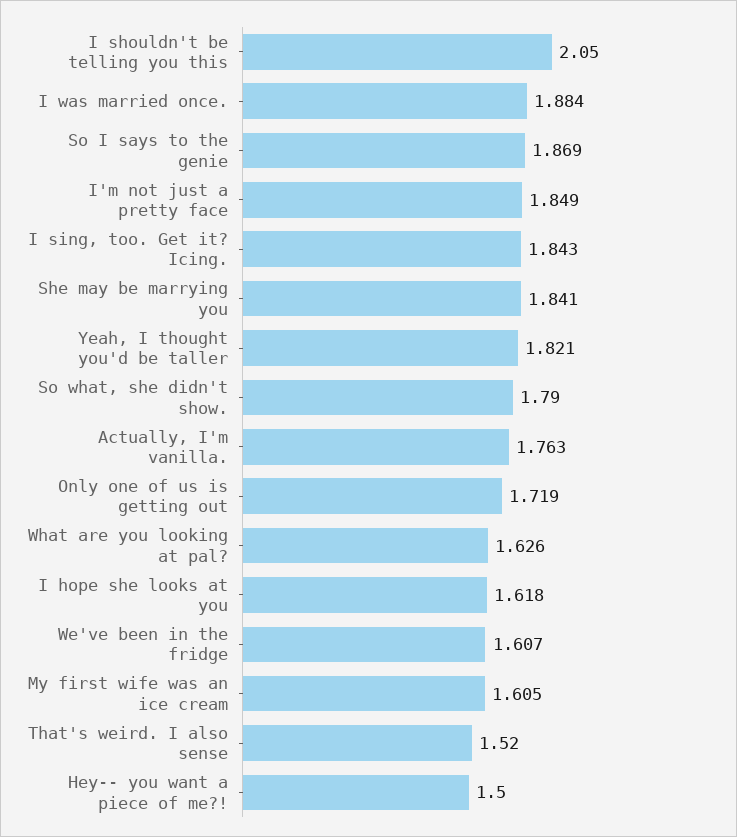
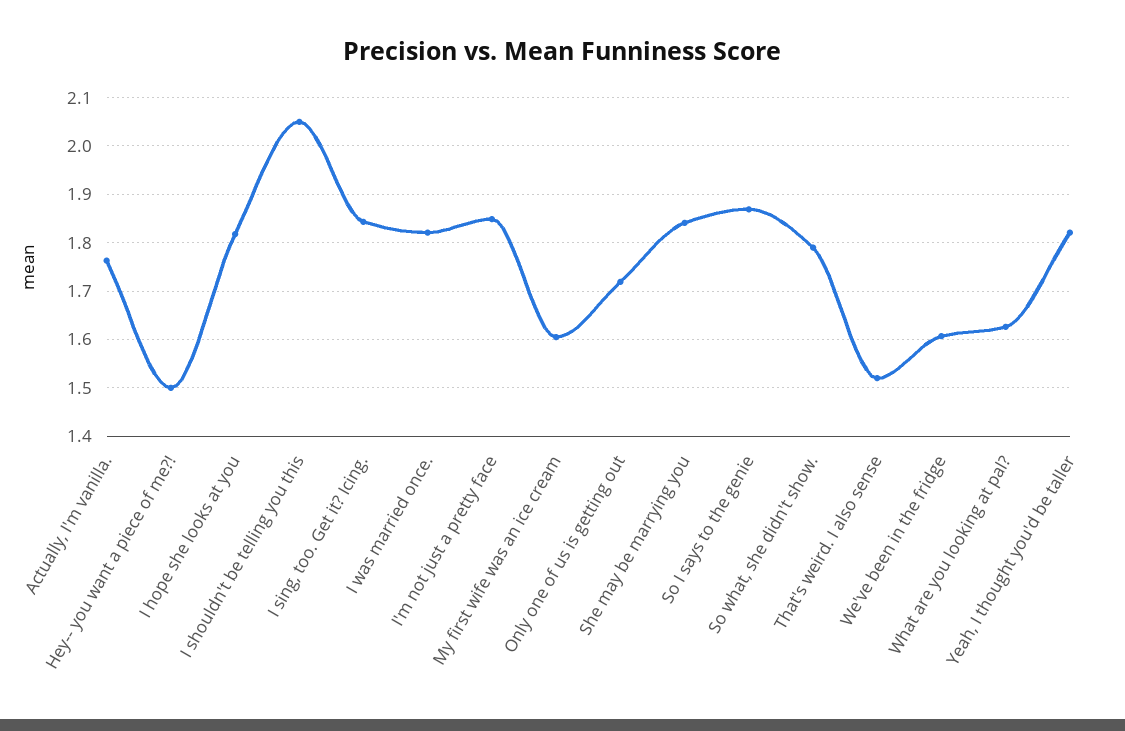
I was married once.: 1.884 -> 1.82
I hope she looks at you: 1.618 -> 1.82

